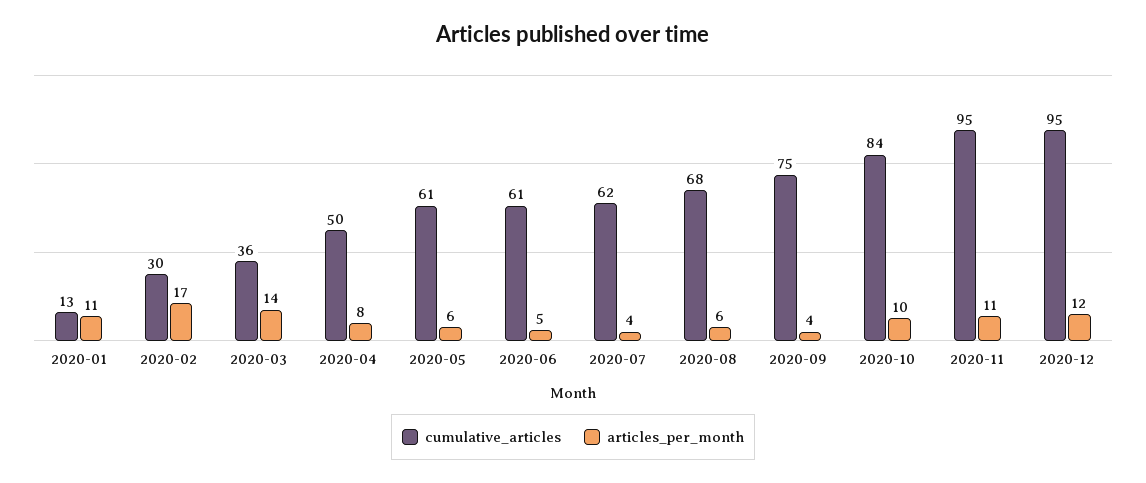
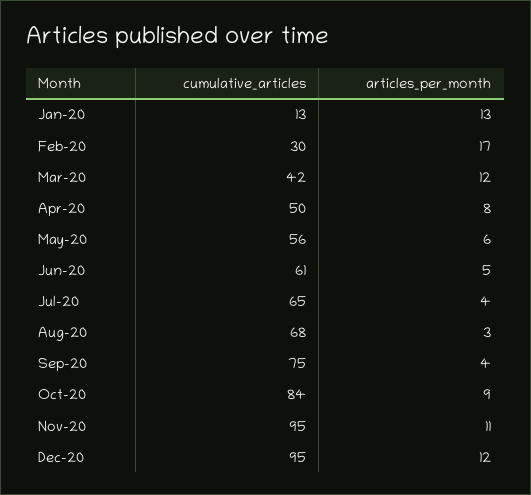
articles_per_month, 2020-01: 11 -> 13
cumulative_articles, 2020-03: 36 -> 42
articles_per_month, 2020-03: 14 -> 12
cumulative_articles, 2020-05: 61 -> 56
cumulative_articles, 2020-07: 62 -> 65
articles_per_month, 2020-08: 6 -> 3
articles_per_month, 2020-10: 10 -> 9

